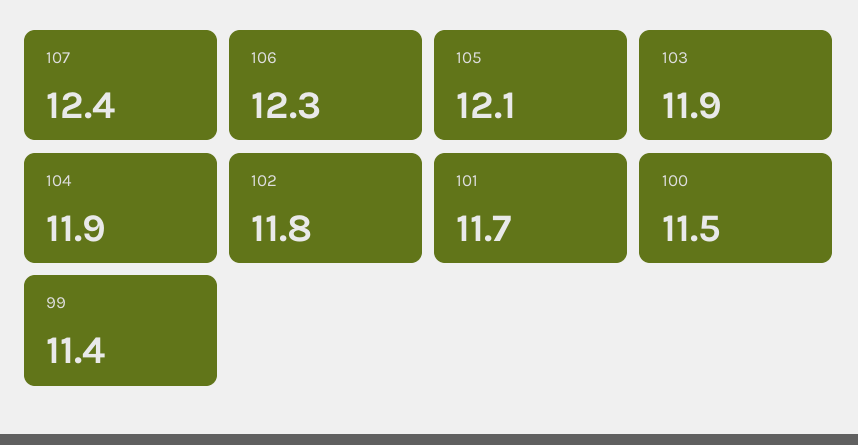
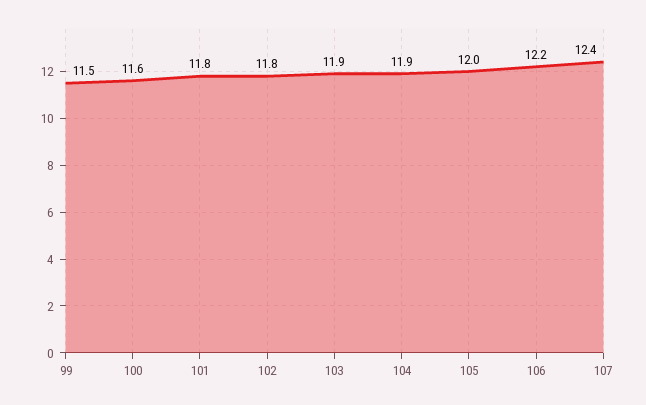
106: 12.3 -> 12.2
105: 12.1 -> 12
101: 11.7 -> 11.8
100: 11.5 -> 11.6
99: 11.4 -> 11.5

